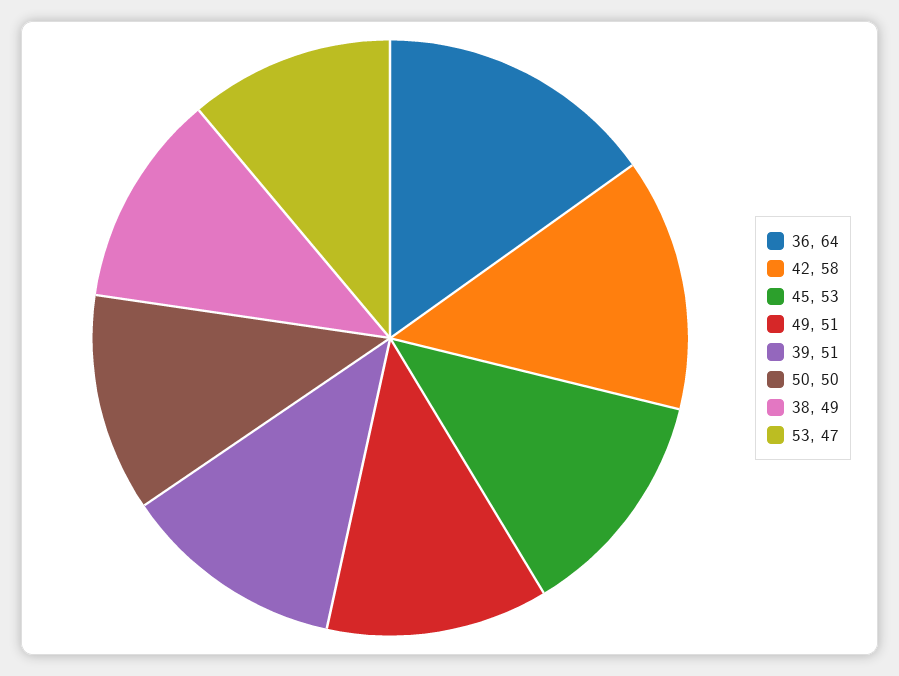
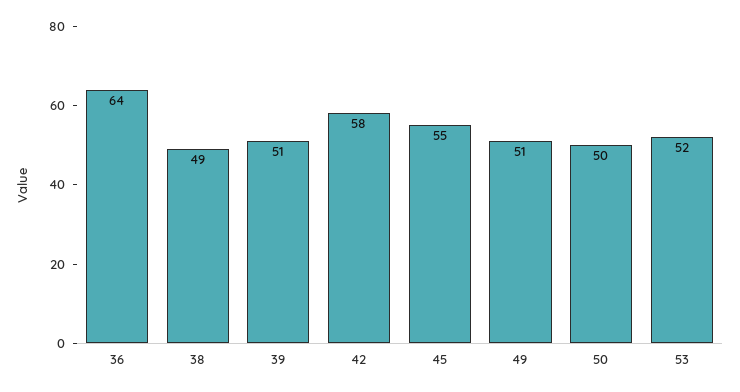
45: 53 -> 55
53: 47 -> 52

